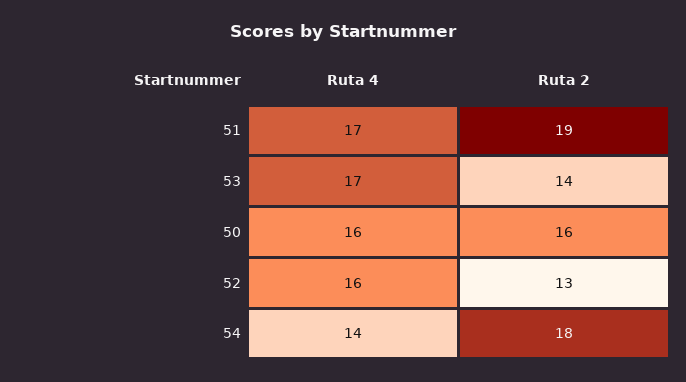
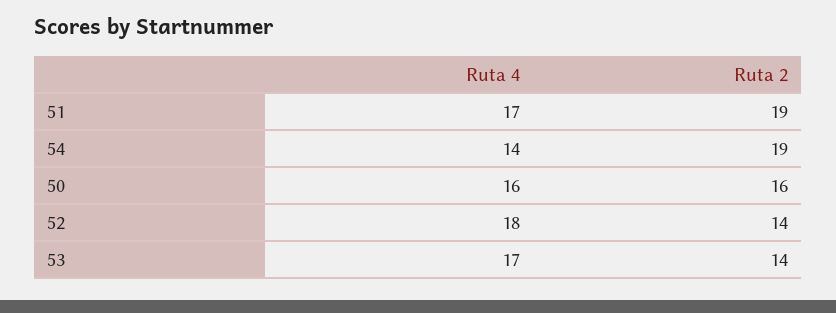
Ruta 4, 52: 16 -> 18
Ruta 2, 52: 13 -> 14
Ruta 2, 54: 18 -> 19

